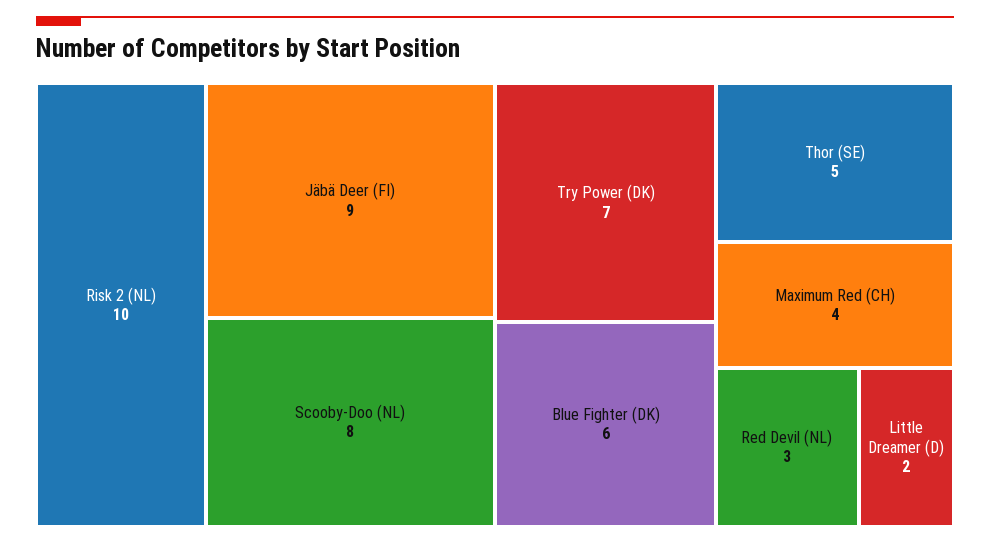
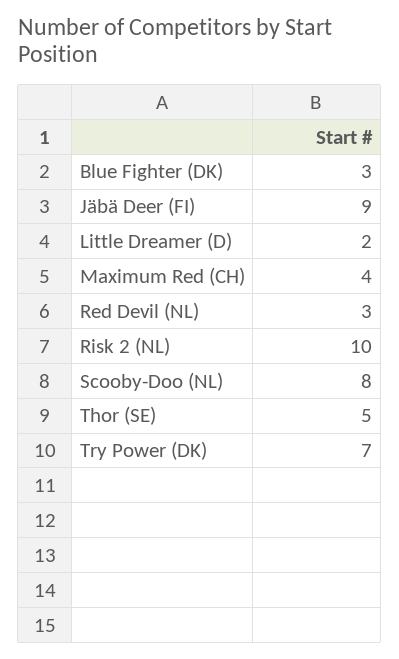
Blue Fighter (DK): 6 -> 3

